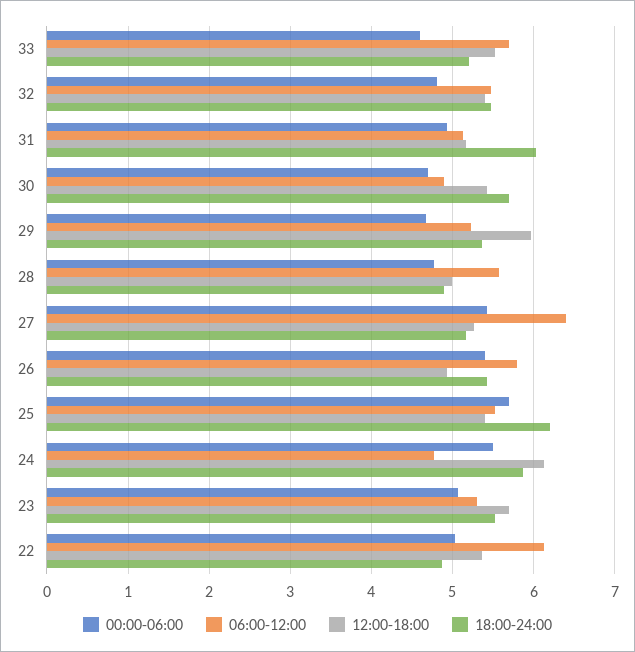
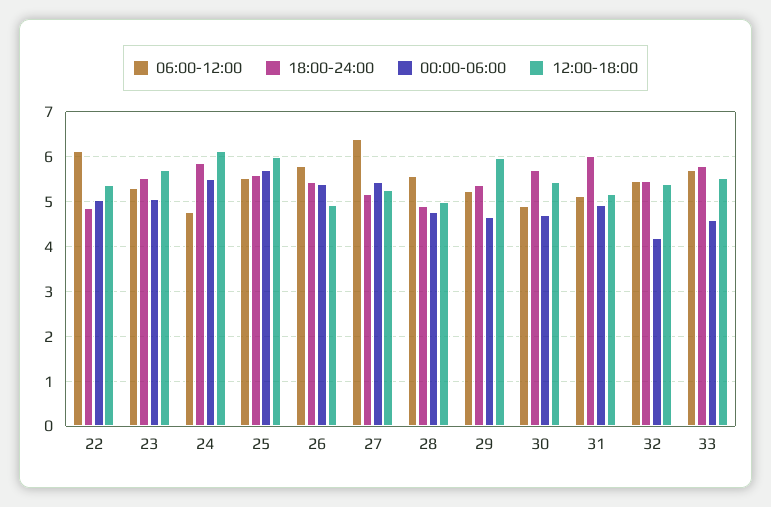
18:00-24:00, 33: 5.2 -> 5.8
00:00-06:00, 32: 4.8 -> 4.2
12:00-18:00, 25: 5.4 -> 6
18:00-24:00, 25: 6.2 -> 5.6

